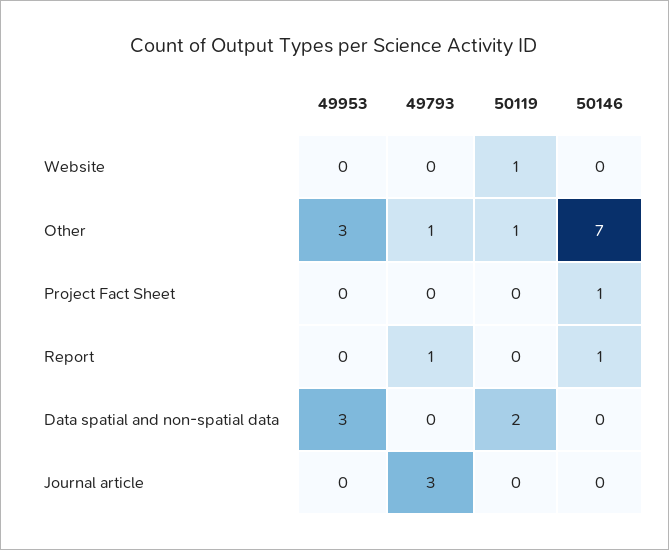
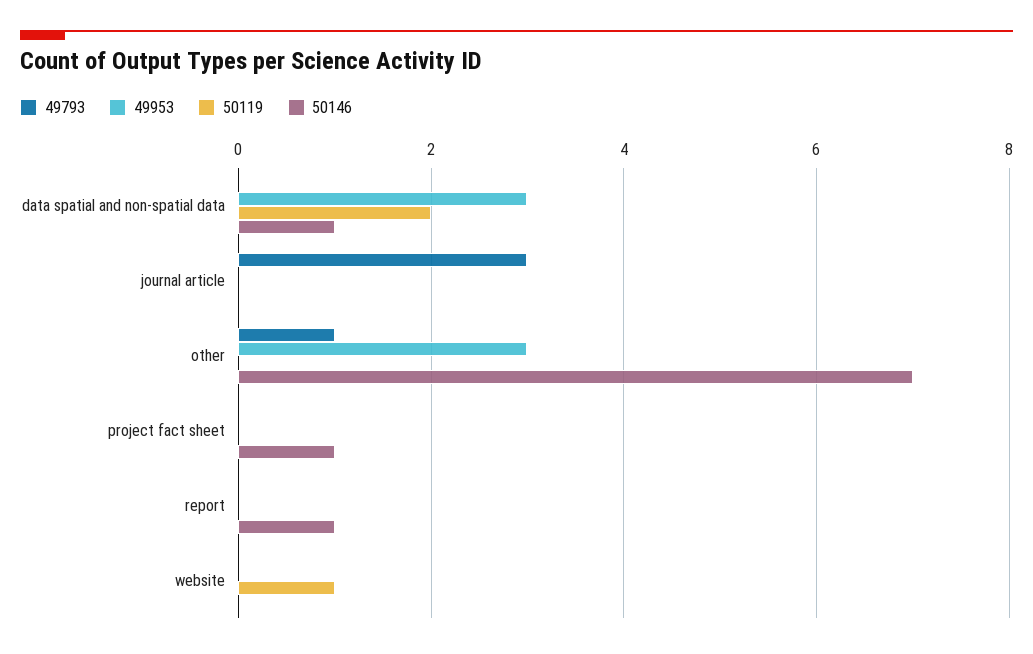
50119, Other: 1 -> 0
49793, Report: 1 -> 0
50146, Data spatial and non-spatial data: 0 -> 1

